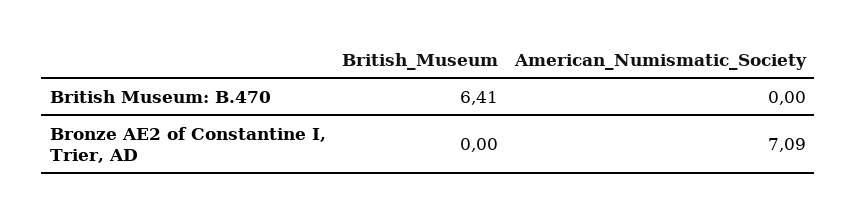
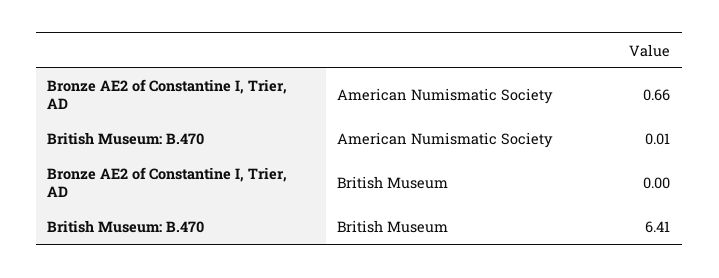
American_Numismatic_Society, British Museum: B.470: 0 -> 0.01
American_Numismatic_Society, Bronze AE2 of Constantine I, Trier, AD: 7.09 -> 0.66

